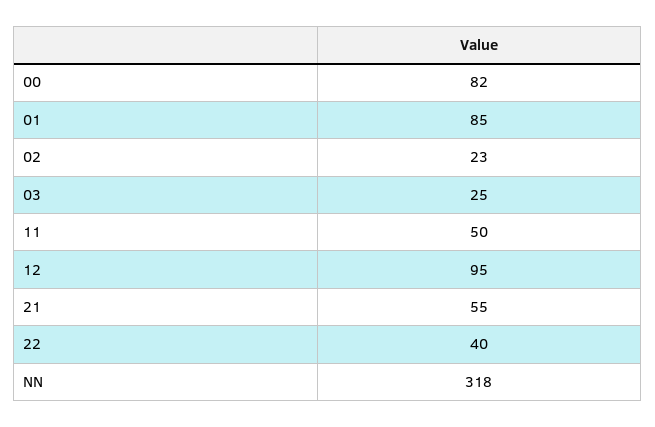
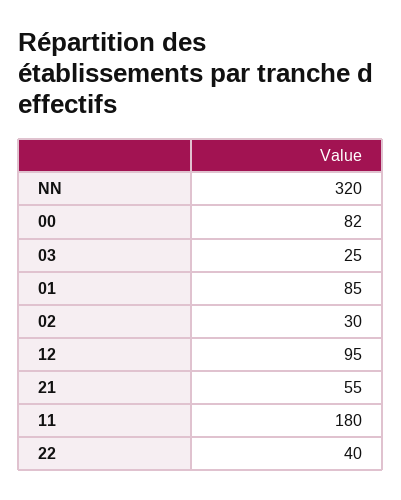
02: 23 -> 30
11: 50 -> 180
NN: 318 -> 320

